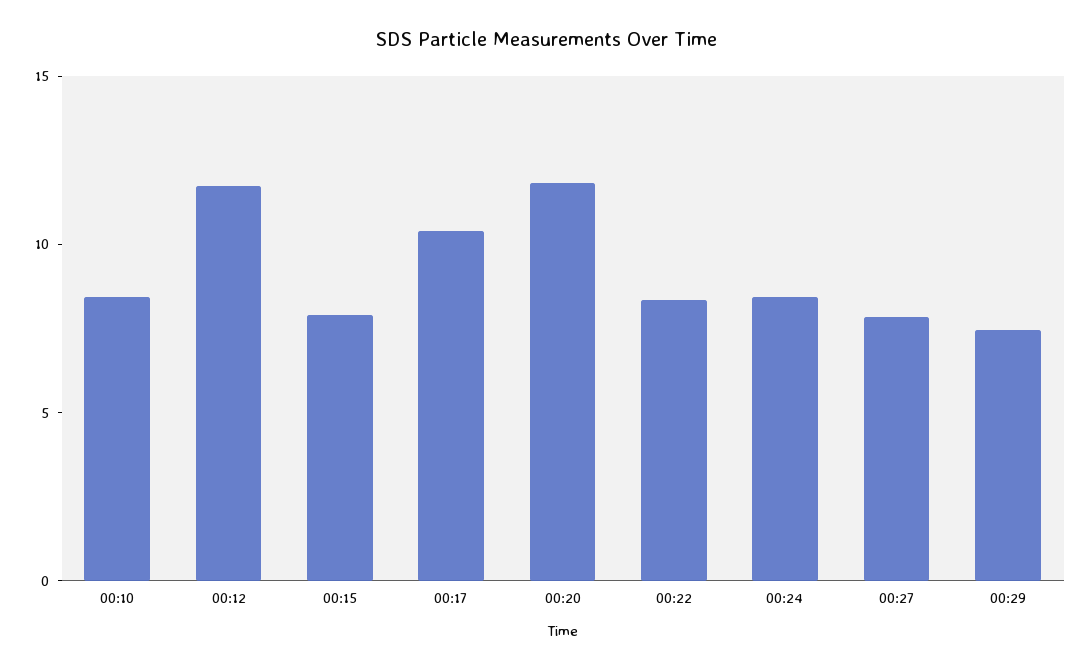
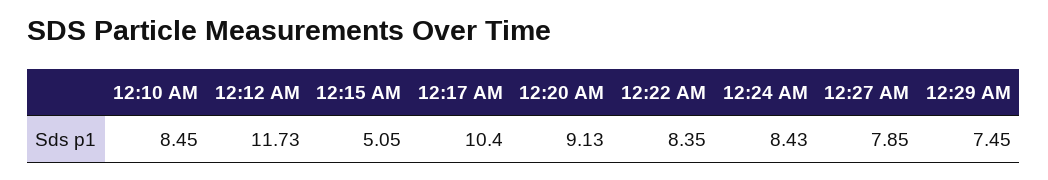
00:15: 8 -> 5.05
00:20: 12 -> 9.13

